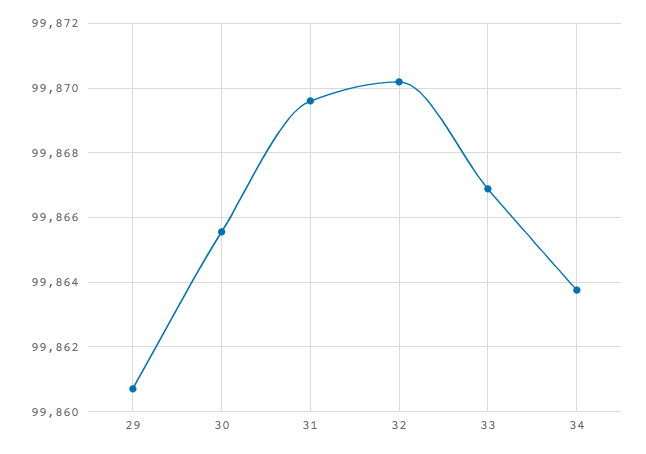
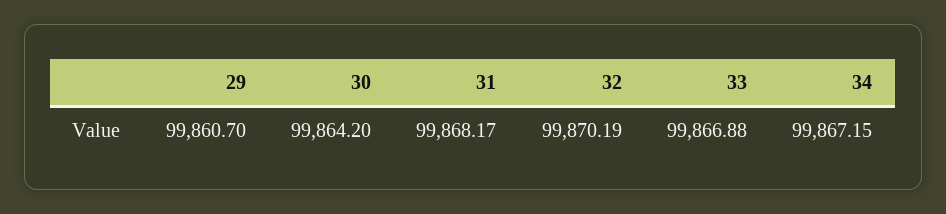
30: 99865.6 -> 99864.2
31: 99869.6 -> 99868.17
34: 99863.8 -> 99867.15

